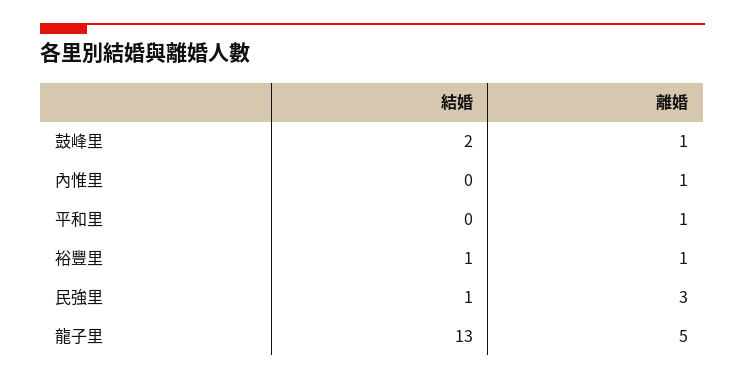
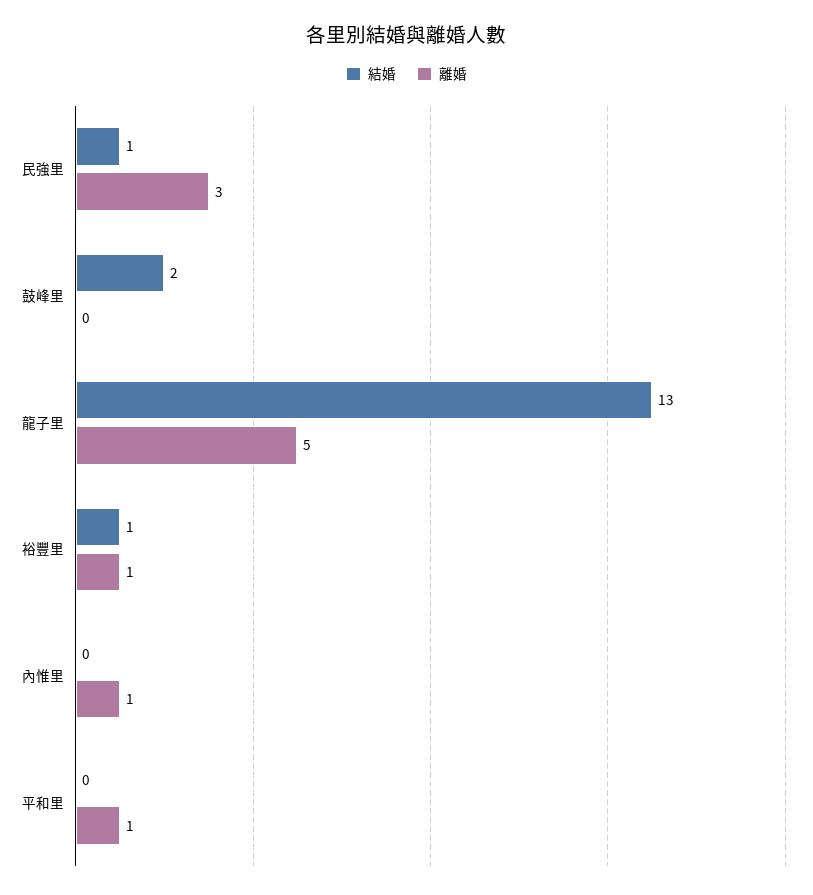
離婚, 鼓峰里: 1 -> 0

